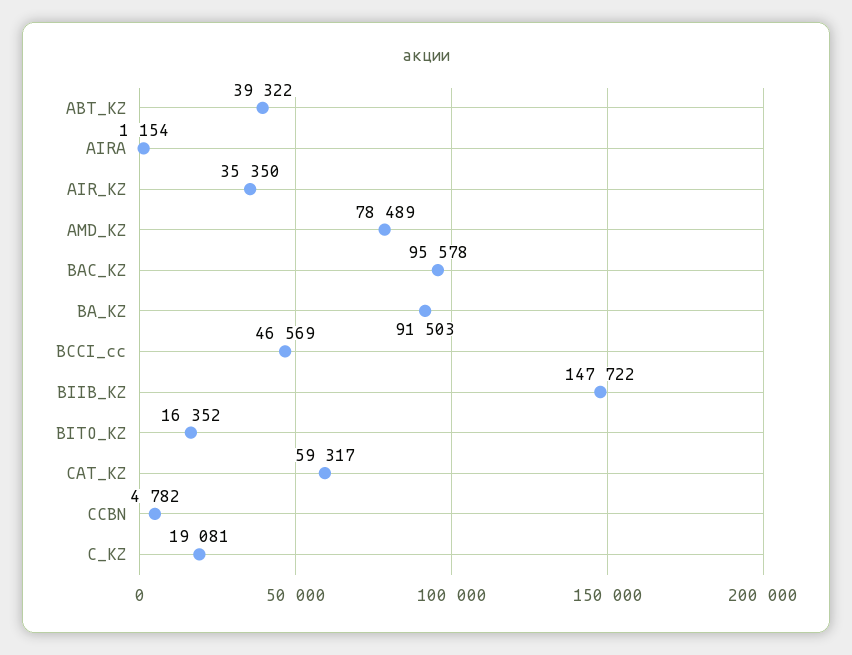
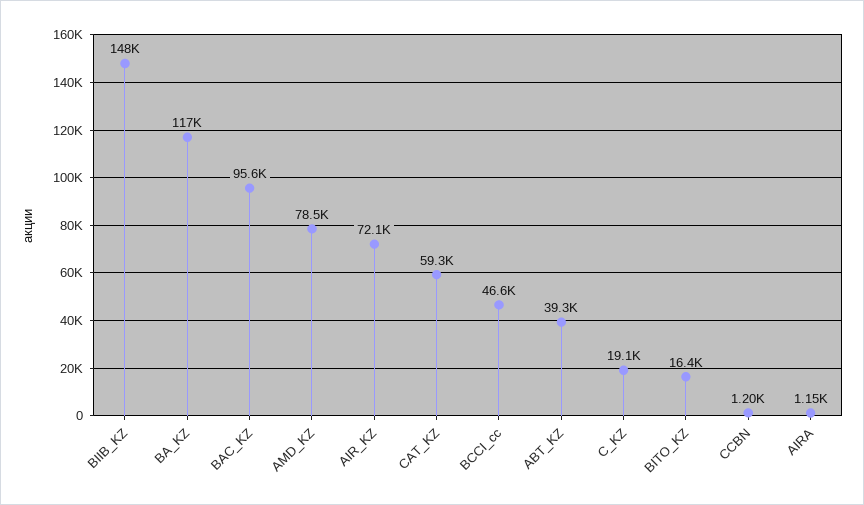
AIR_KZ: 35350 -> 72100
BA_KZ: 91503 -> 117000
CCBN: 4782 -> 1200

